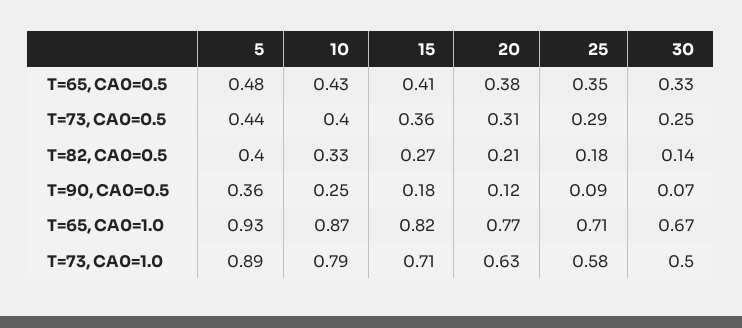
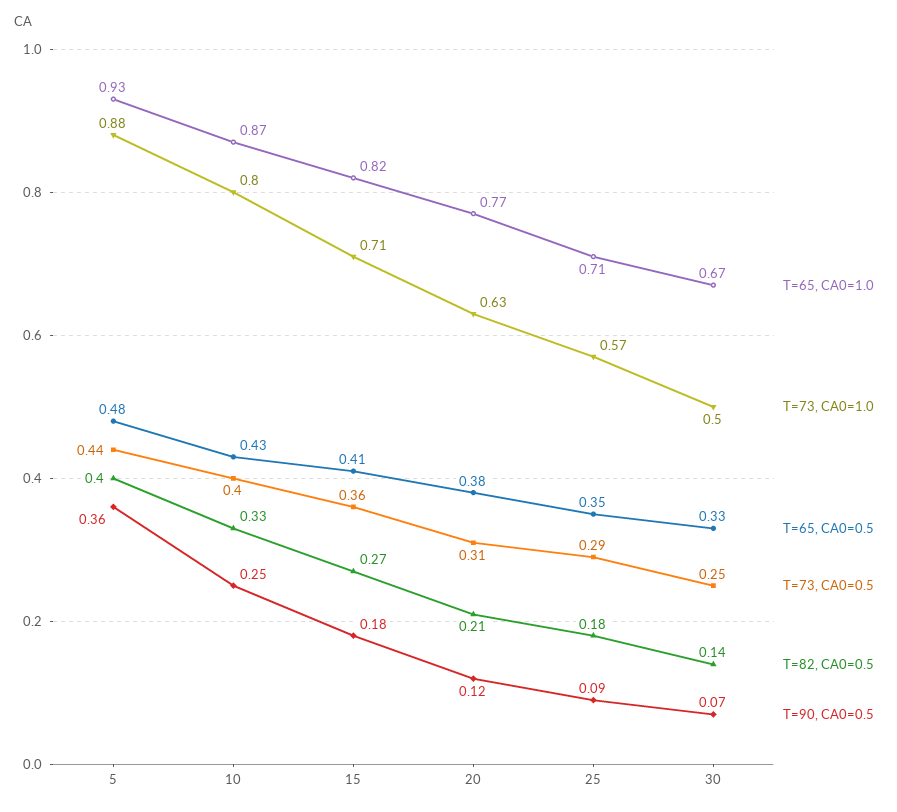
T=73, CA0=1.0, 5: 0.89 -> 0.88
T=73, CA0=1.0, 10: 0.79 -> 0.8
T=73, CA0=1.0, 25: 0.58 -> 0.57

